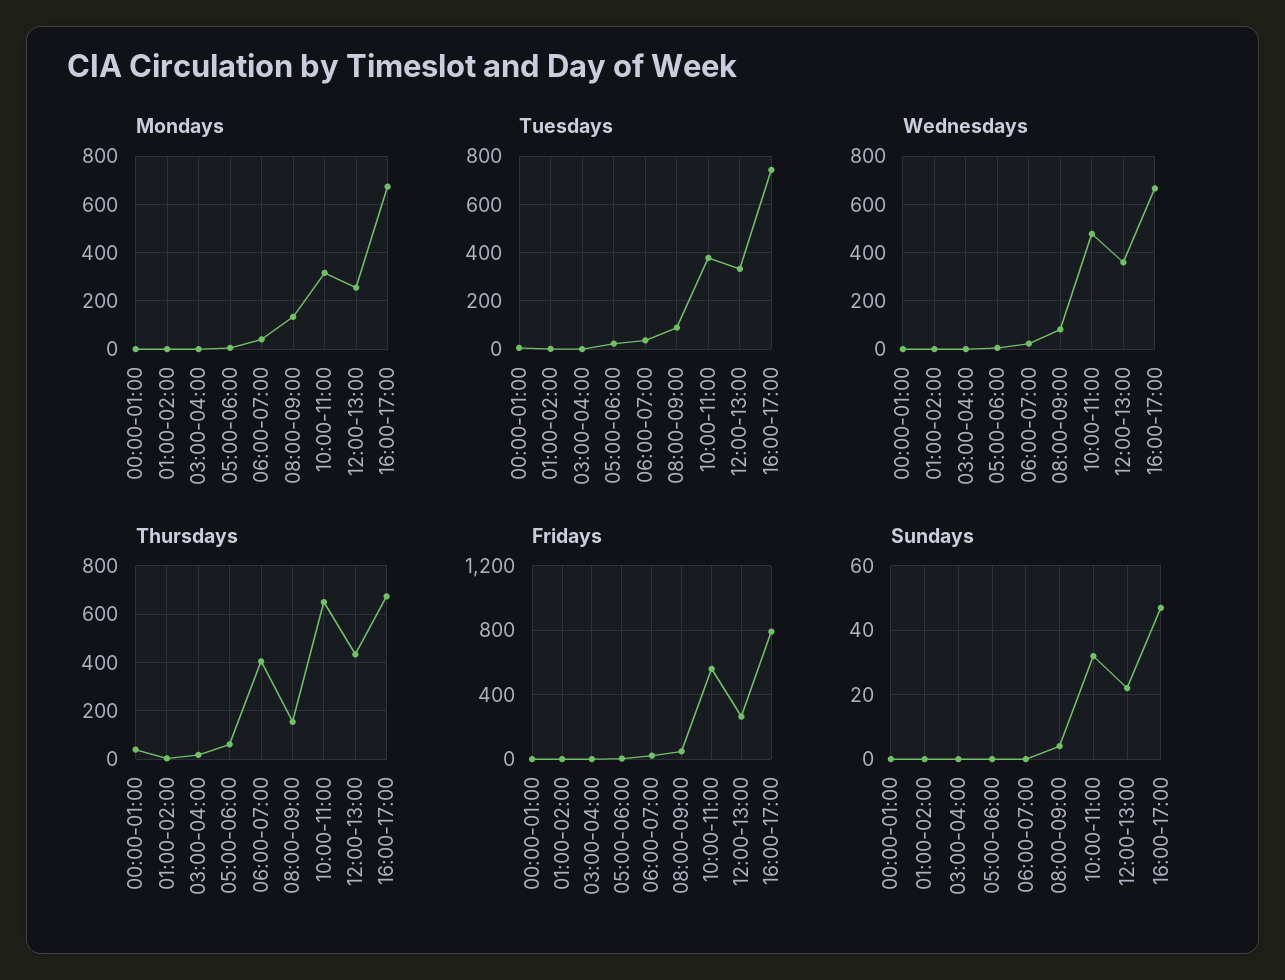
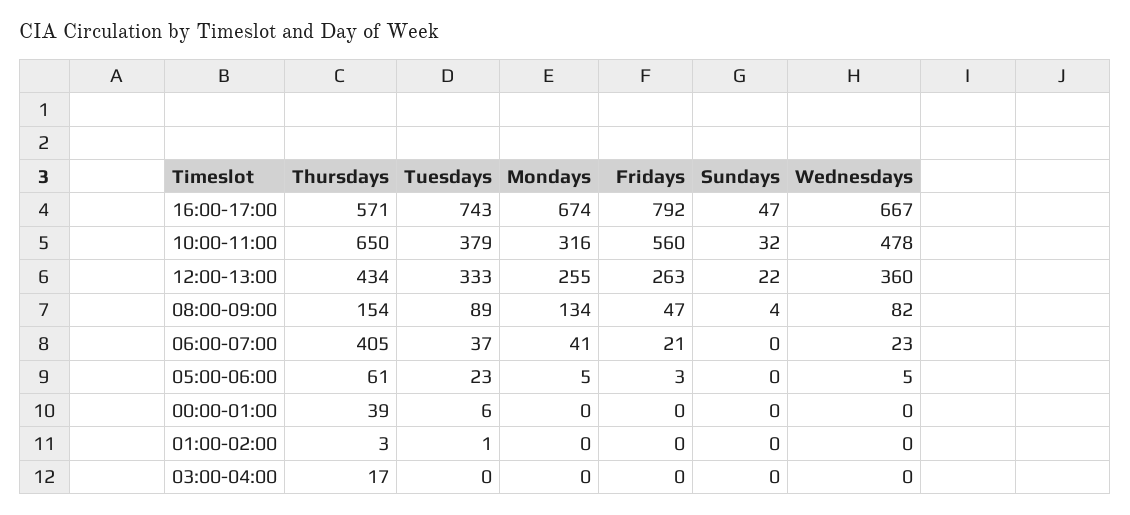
Thursdays, 16:00-17:00: 675 -> 571

